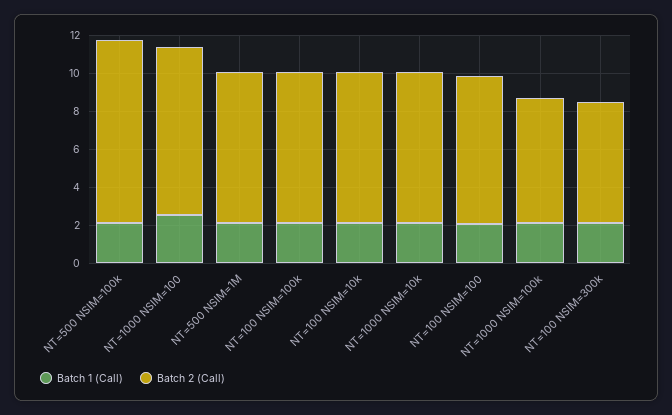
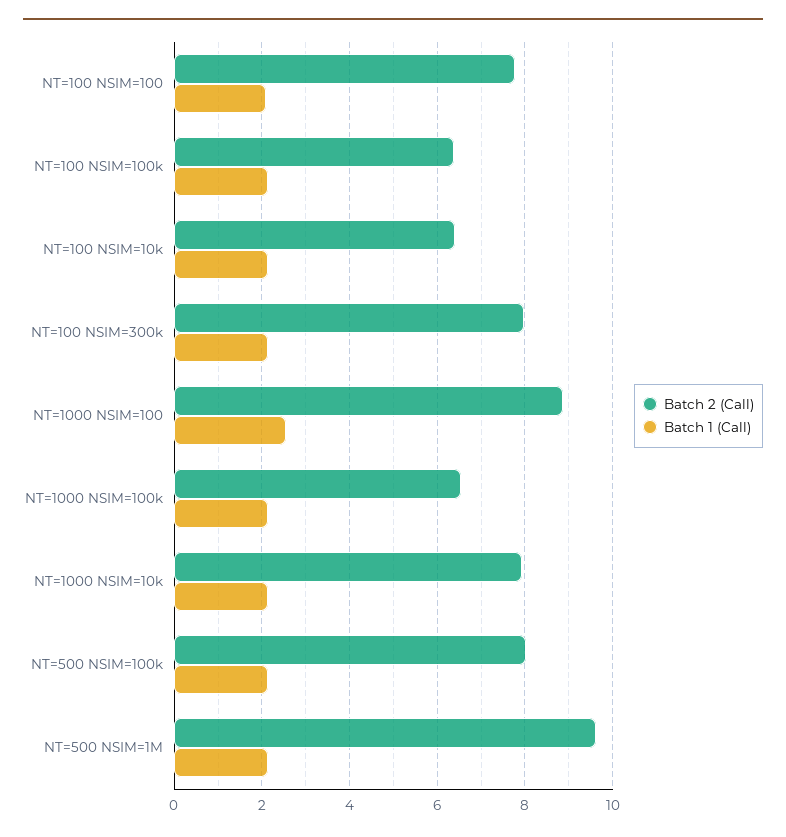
Batch 2 (Call), NT=500 NSIM=100k: 9.5 -> 8
Batch 2 (Call), NT=500 NSIM=1M: 8 -> 9.6
Batch 2 (Call), NT=100 NSIM=100k: 8 -> 6.4
Batch 2 (Call), NT=100 NSIM=10k: 8 -> 6.4
Batch 2 (Call), NT=100 NSIM=300k: 6.5 -> 8

